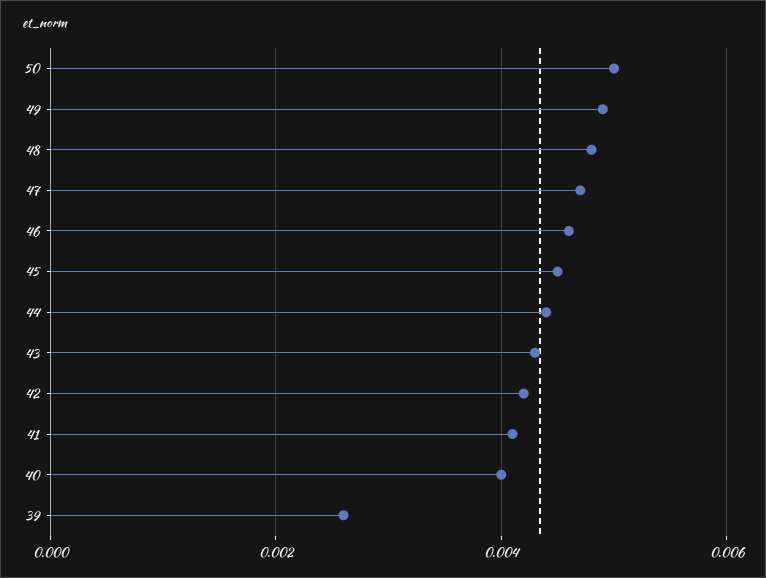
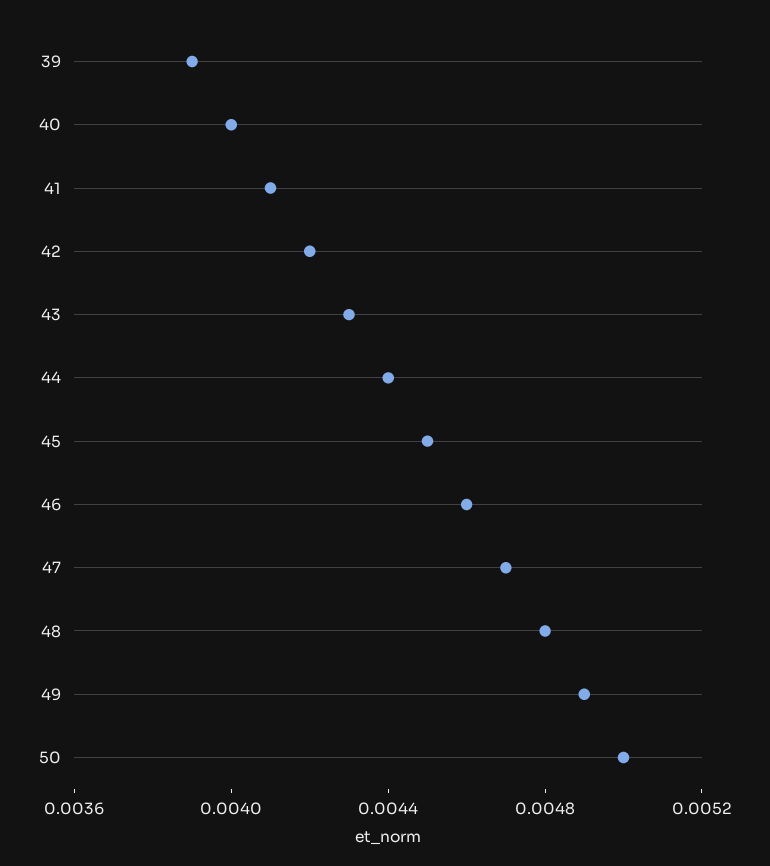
39: 0.0025 -> 0.0039

